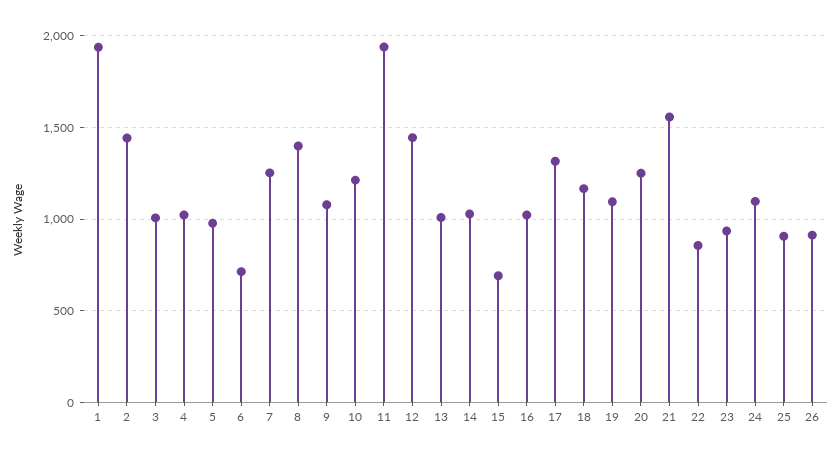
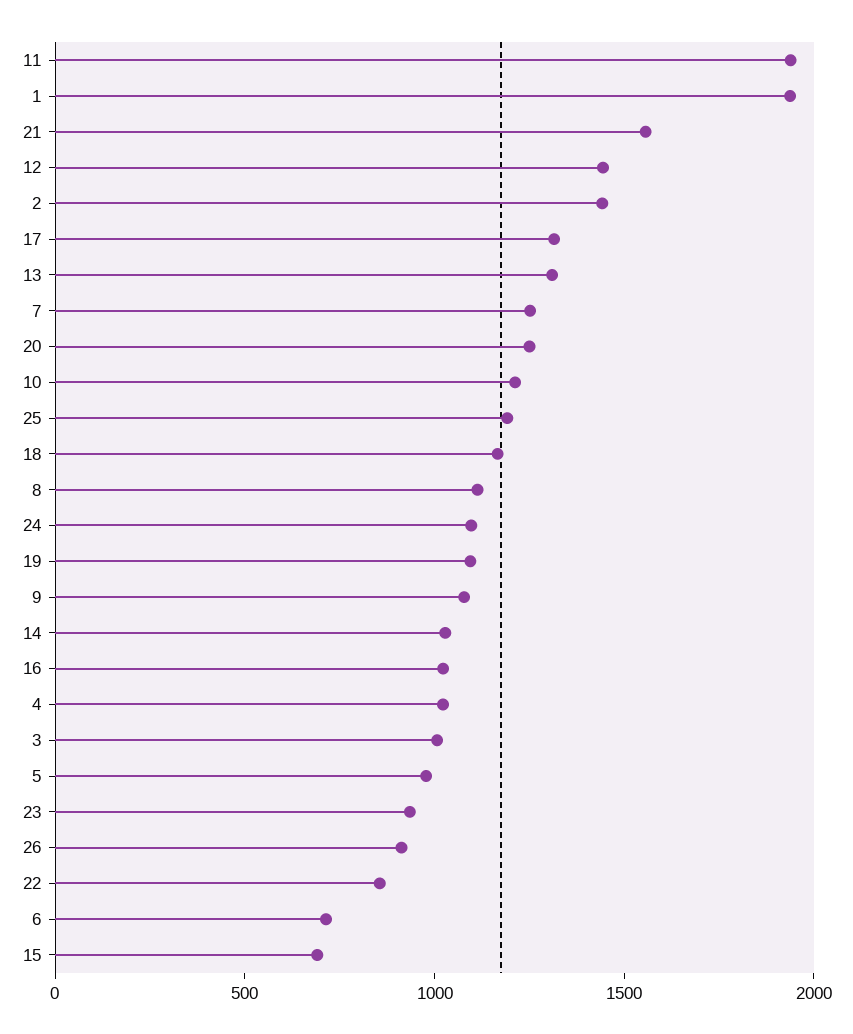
8: 1400 -> 1100
13: 1000 -> 1300
25: 900 -> 1200

